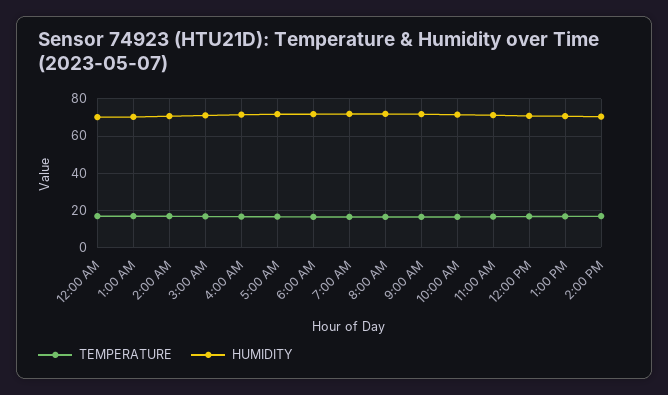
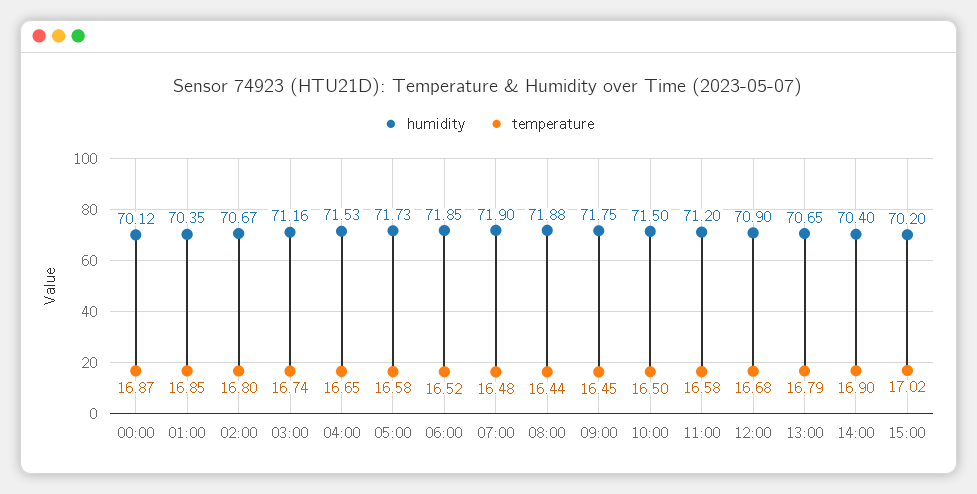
HUMIDITY, 15:00: none -> 70.2
TEMPERATURE, 15:00: none -> 17.02

